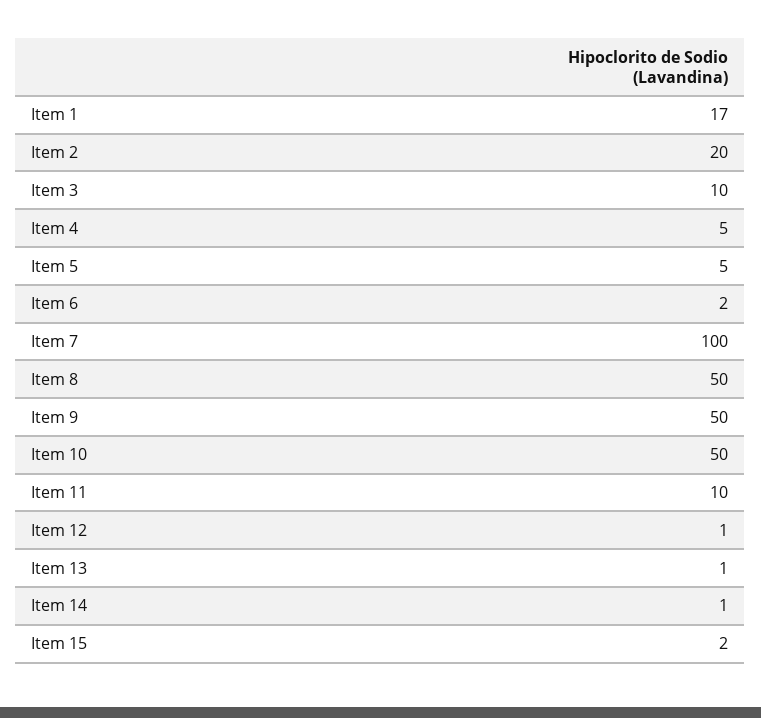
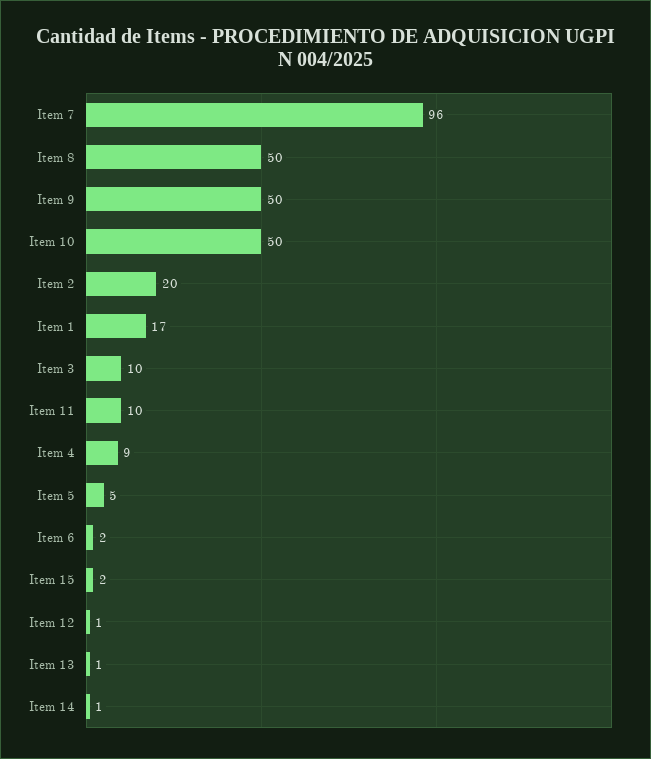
Item 4: 5 -> 9
Item 7: 100 -> 96

